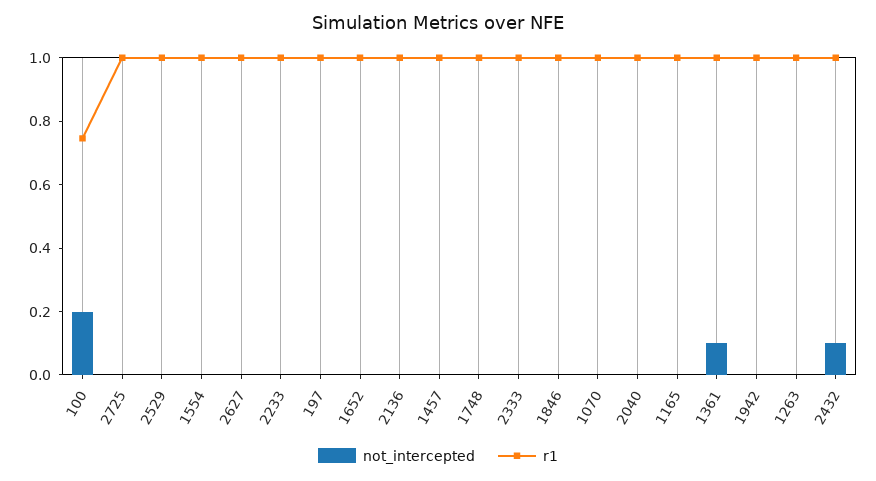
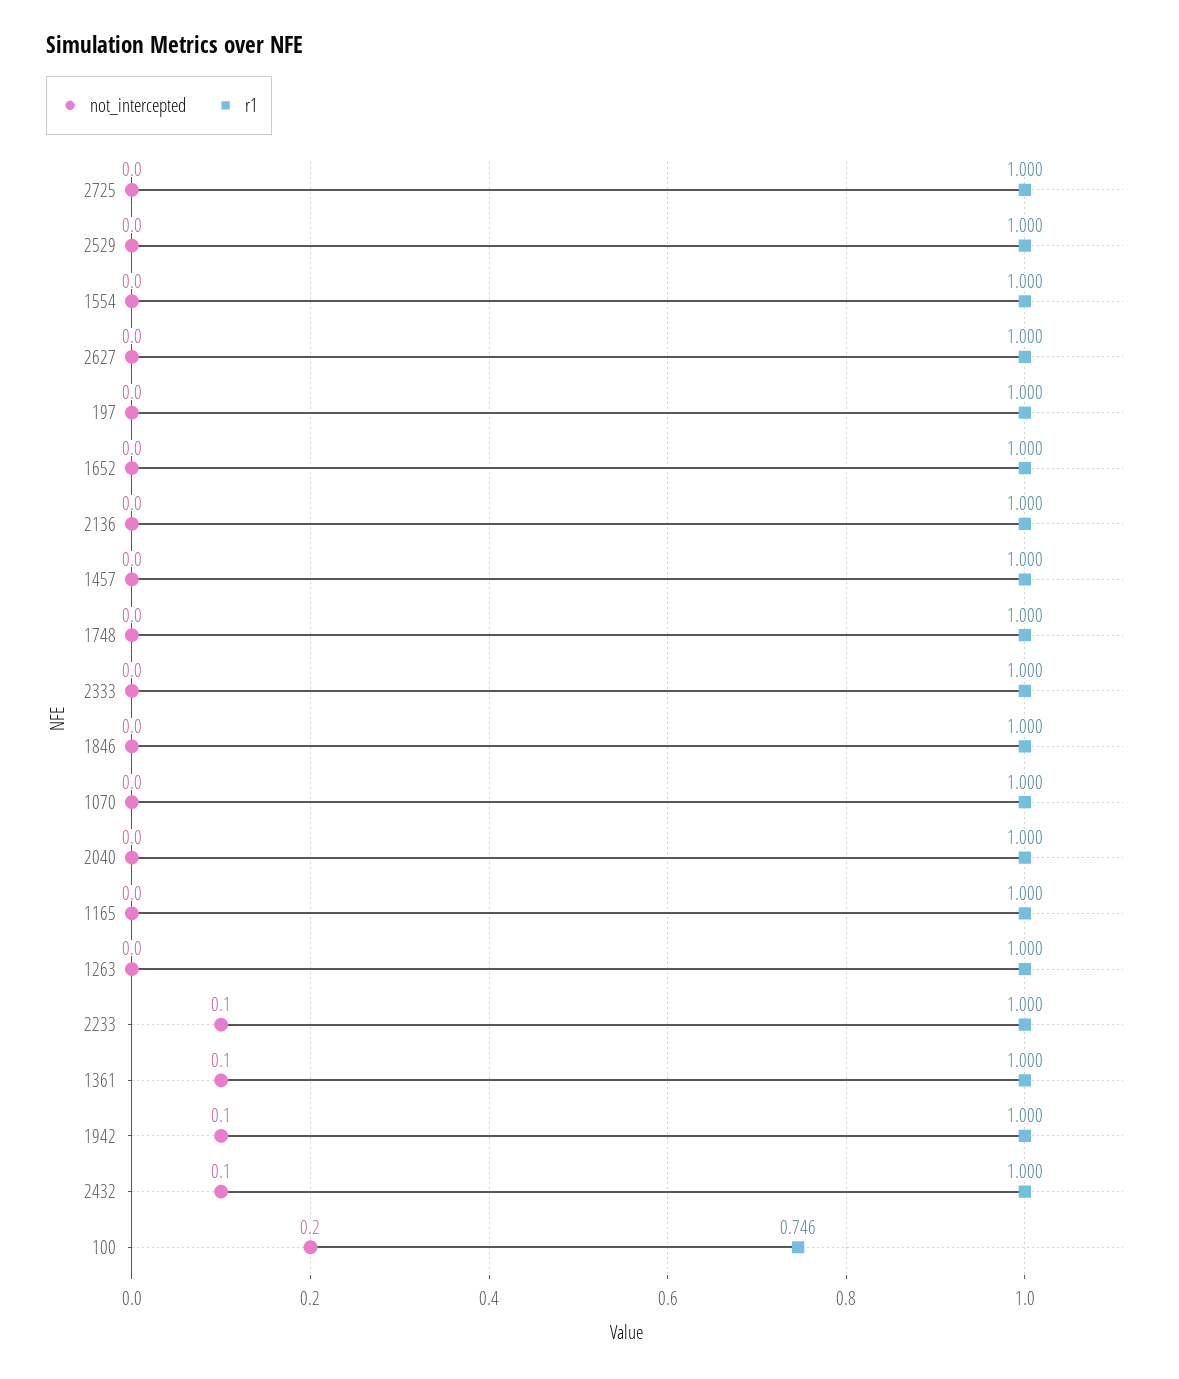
not_intercepted, 2233: 0 -> 0.1
not_intercepted, 1942: 0 -> 0.1

